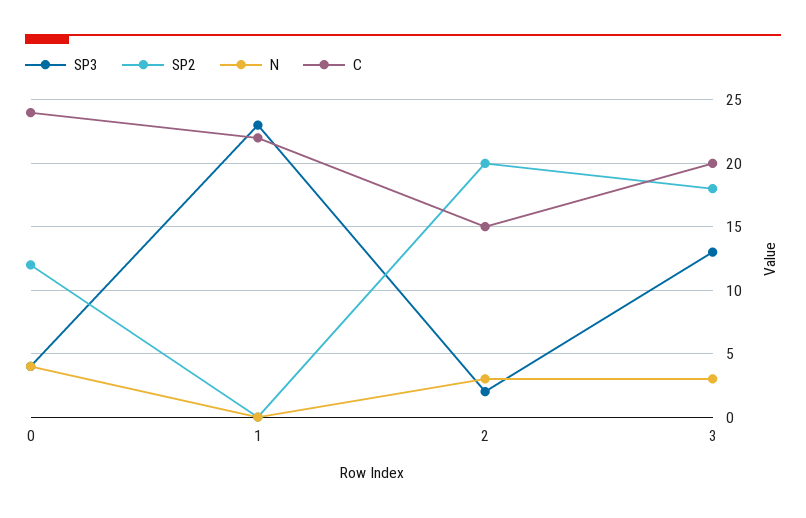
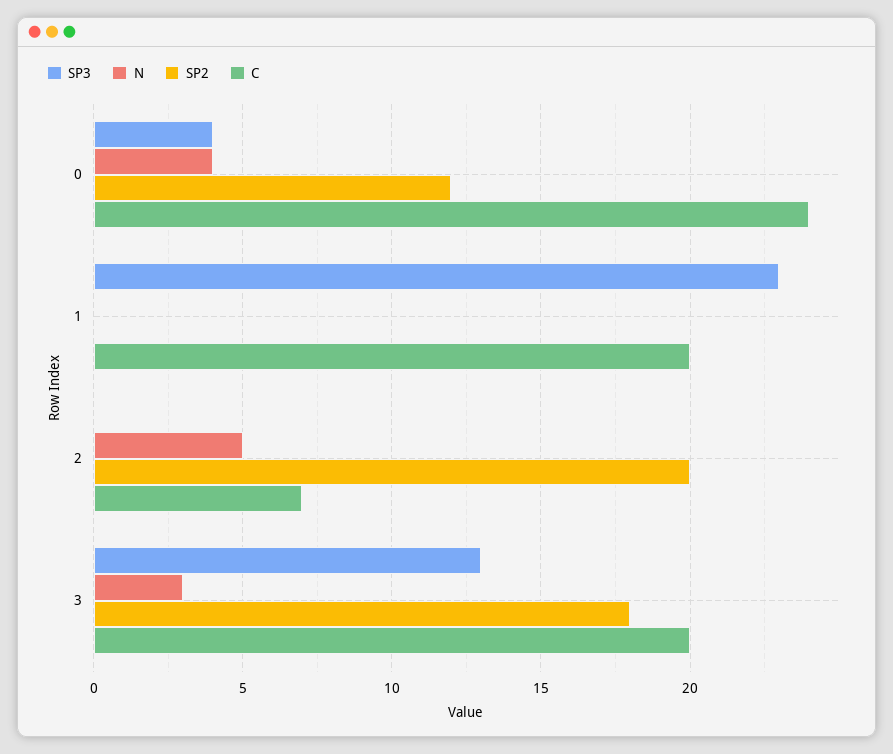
C, 1: 22 -> 20
SP3, 2: 2 -> 0
N, 2: 3 -> 5
C, 2: 15 -> 7

